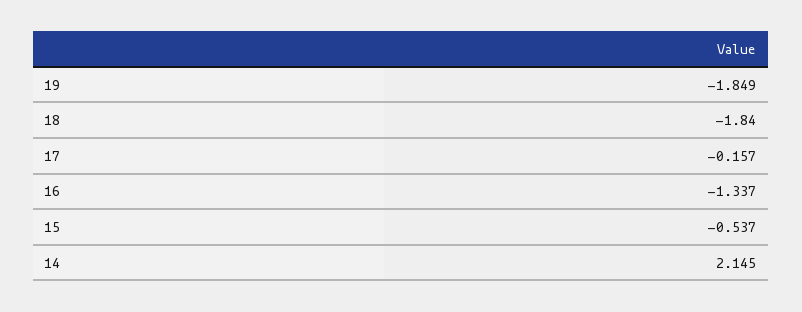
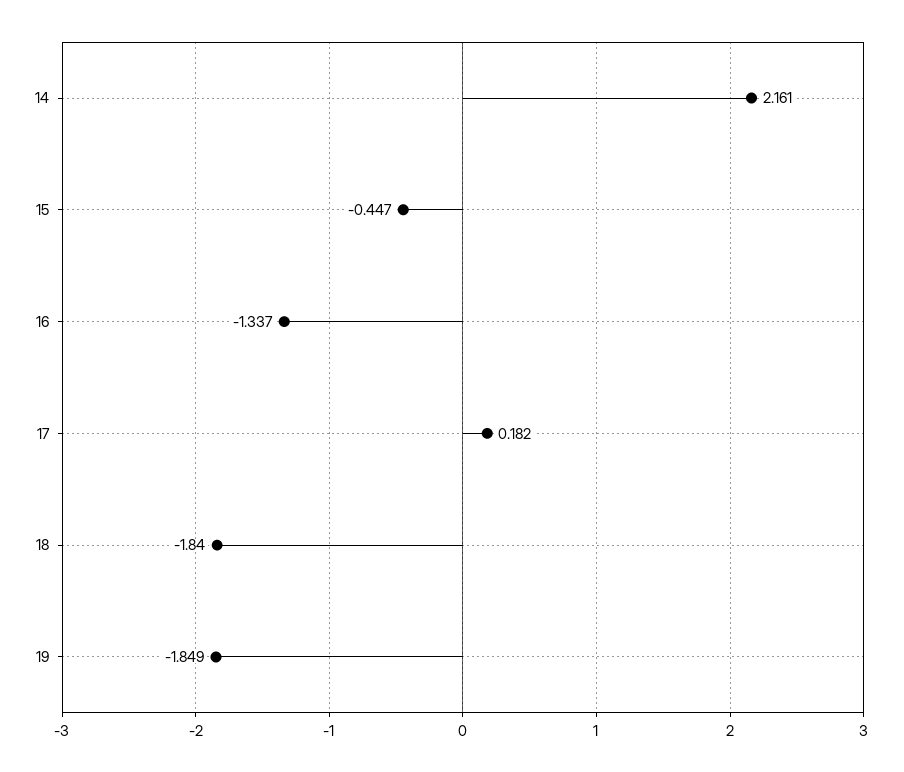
17: -0.157 -> 0.182
15: -0.537 -> -0.447
14: 2.145 -> 2.161

